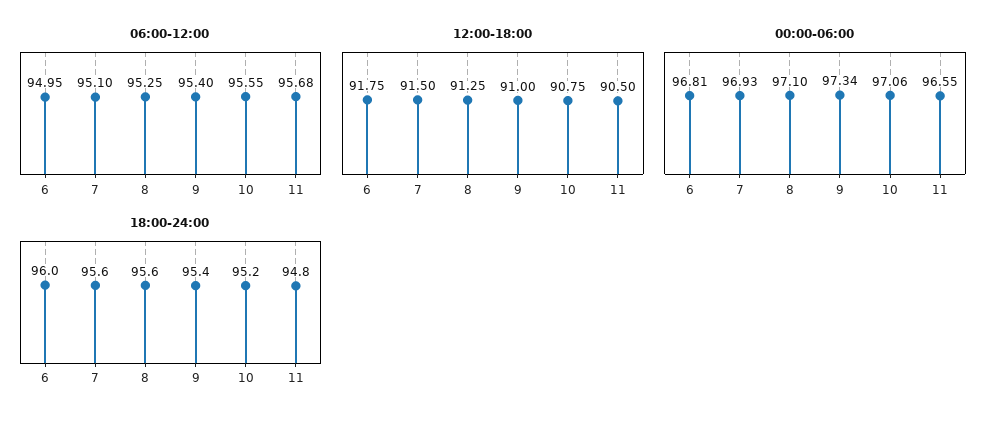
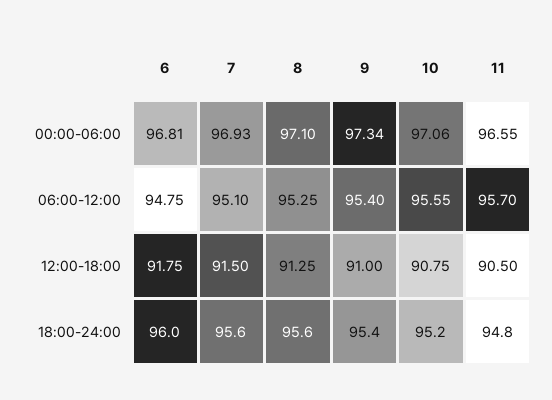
06:00-12:00, 6: 94.95 -> 94.75
06:00-12:00, 11: 95.68 -> 95.7

